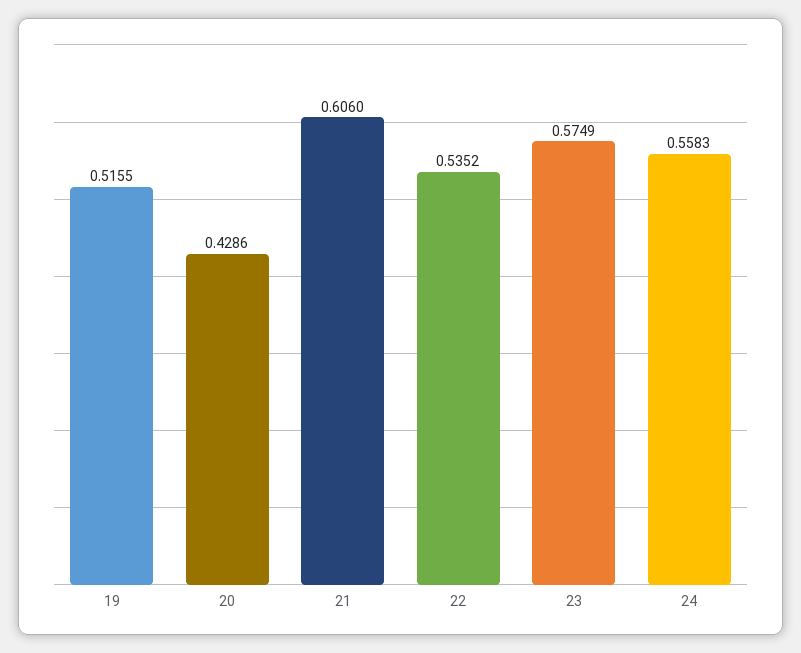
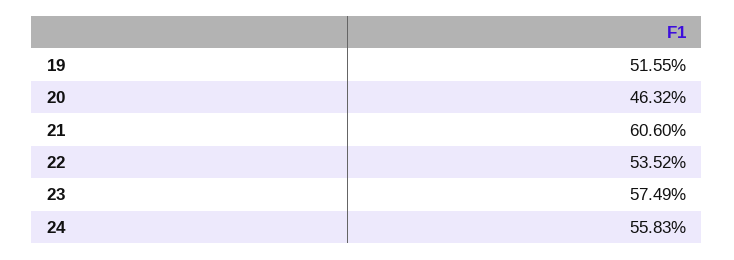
20: 0.4286 -> 0.4632

